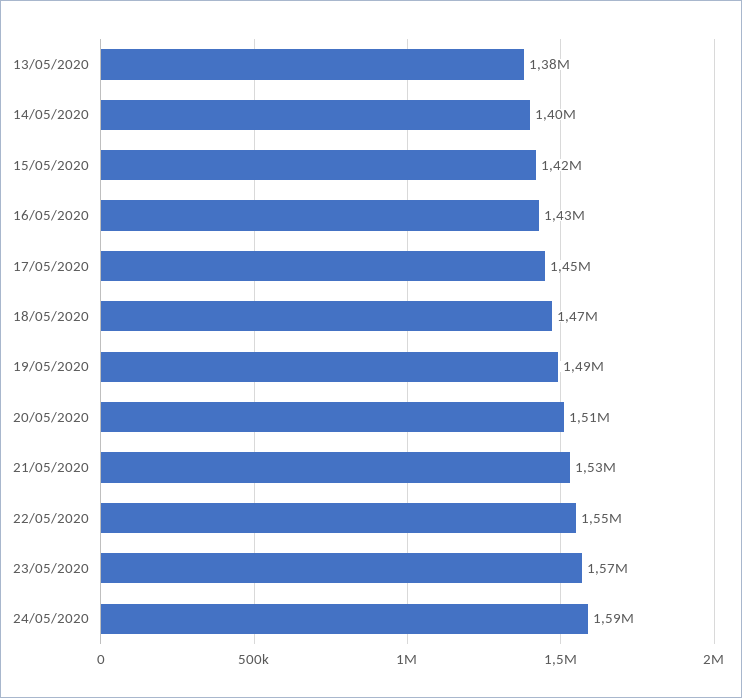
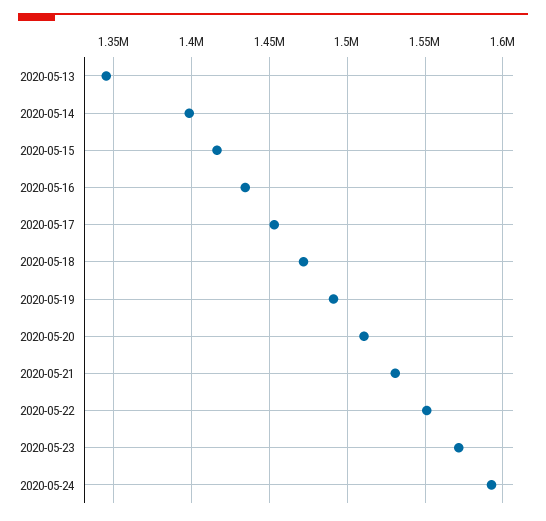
13/05/2020: 1380000 -> 1345000

